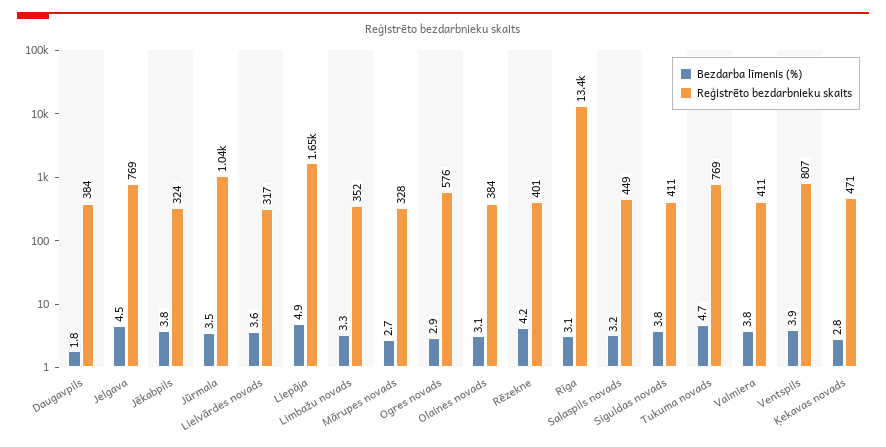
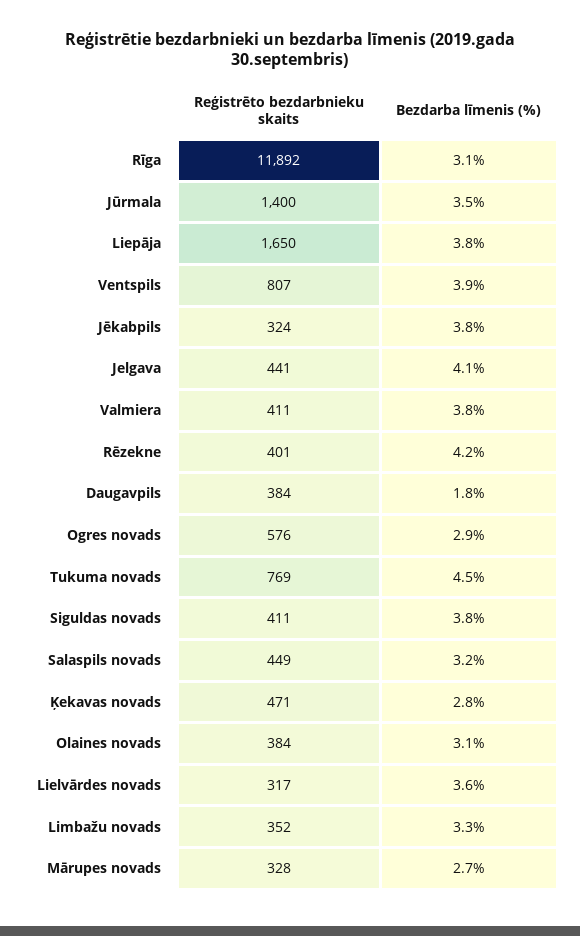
Bezdarba līmenis (%), Jelgava: 4.5 -> 4.1
Reģistrēto bezdarbnieku skaits, Jelgava: 769 -> 441
Reģistrēto bezdarbnieku skaits, Jūrmala: 1040 -> 1400
Bezdarba līmenis (%), Liepāja: 4.9 -> 3.8
Reģistrēto bezdarbnieku skaits, Rīga: 13400 -> 11892
Bezdarba līmenis (%), Tukuma novads: 4.7 -> 4.5

